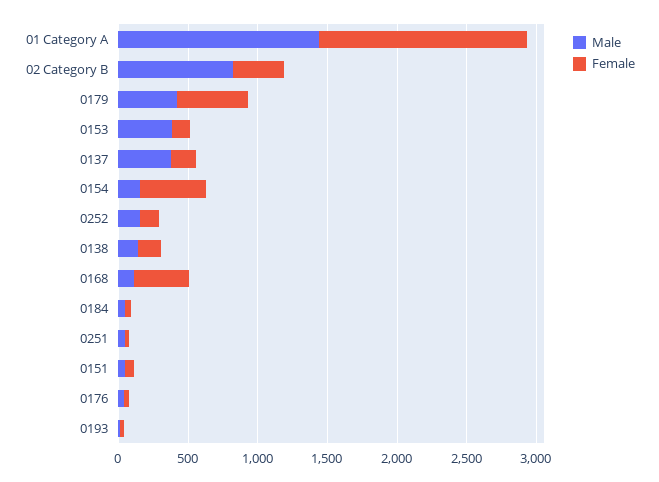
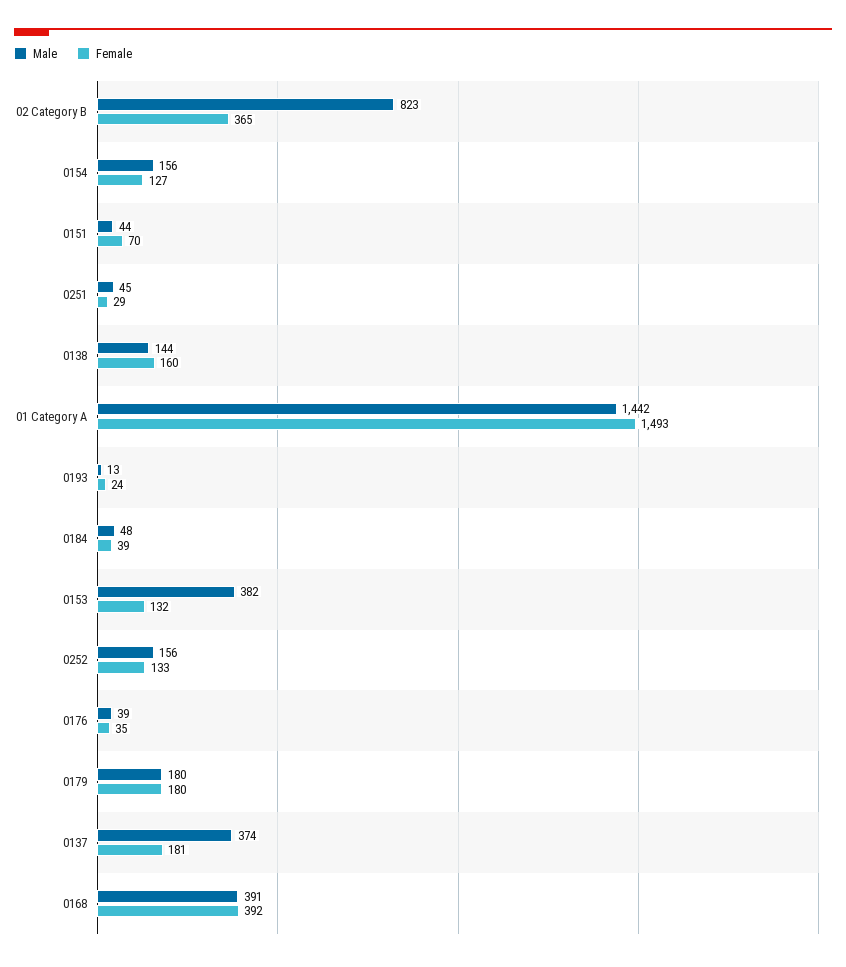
Male, 0179: 400 -> 180
Female, 0179: 500 -> 180
Female, 0154: 500 -> 127
Male, 0168: 100 -> 391

